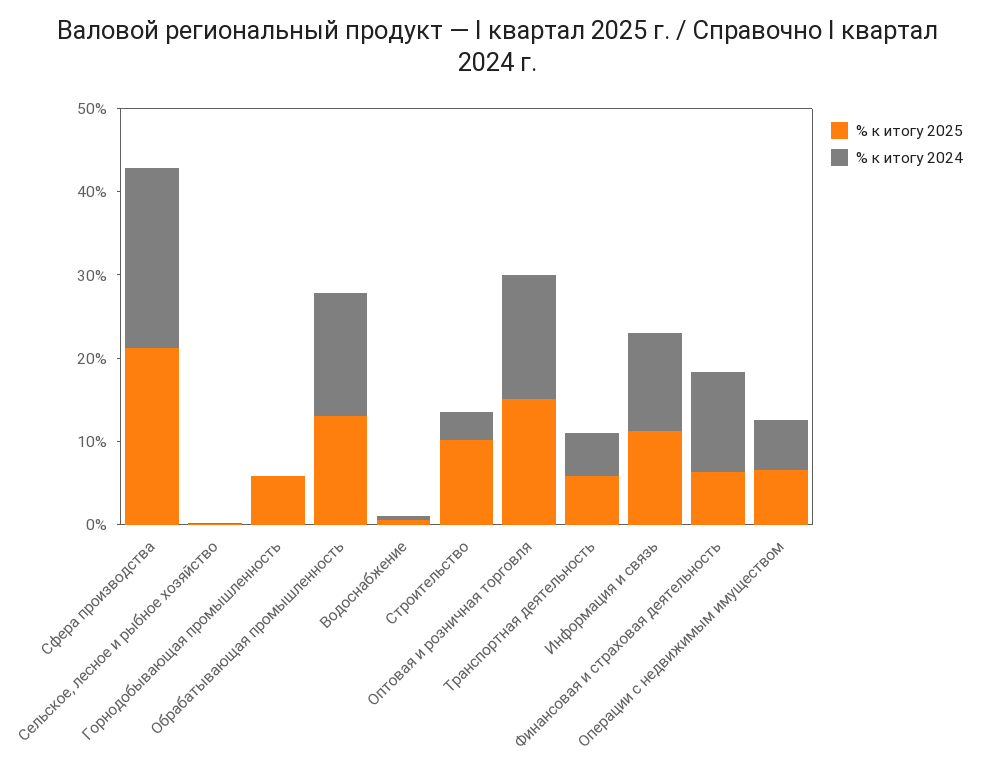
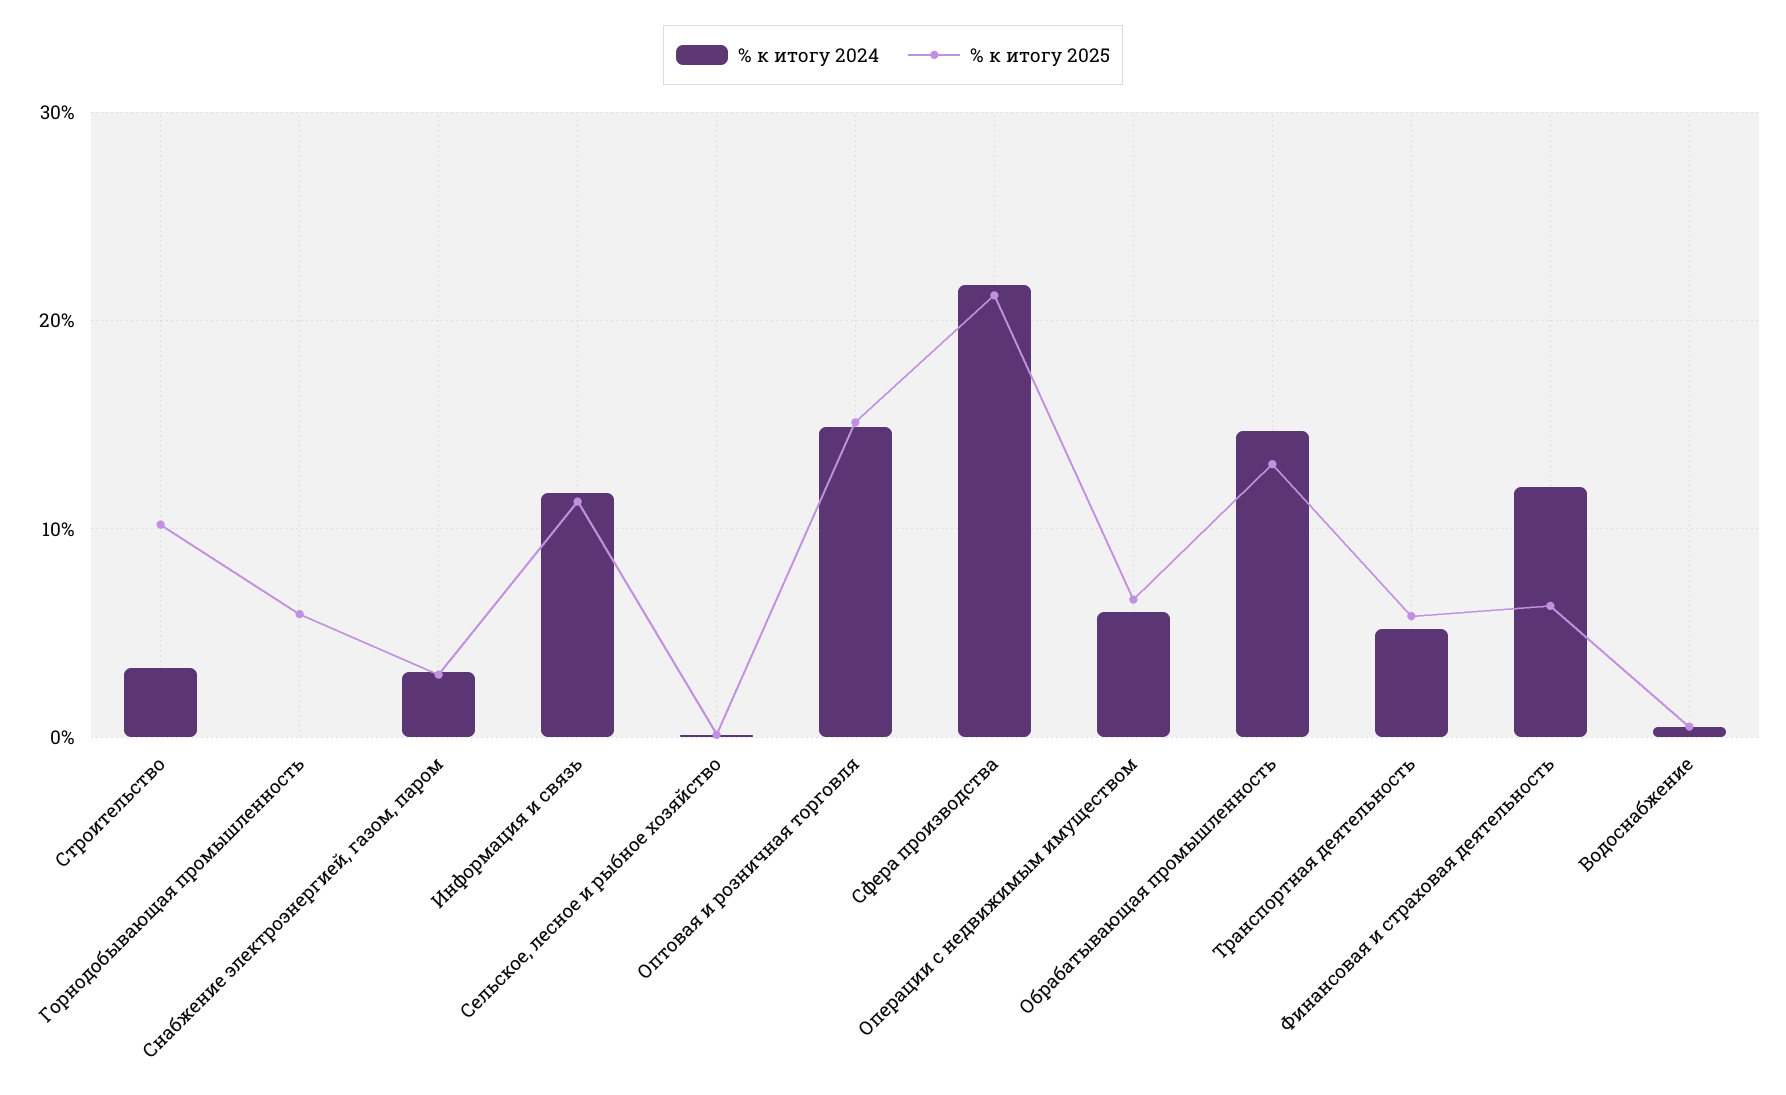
% к итогу 2024, Снабжение электроэнергией, газом, паром: none -> 3
% к итогу 2025, Снабжение электроэнергией, газом, паром: none -> 3

